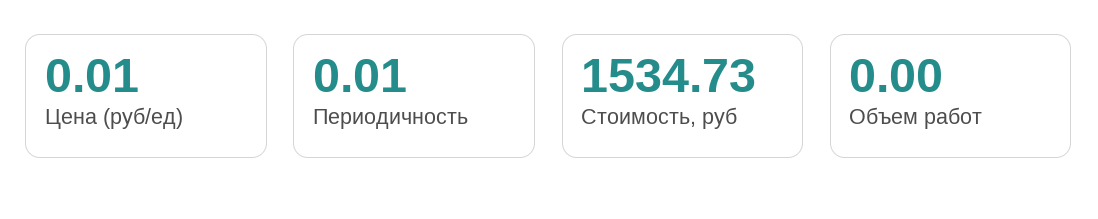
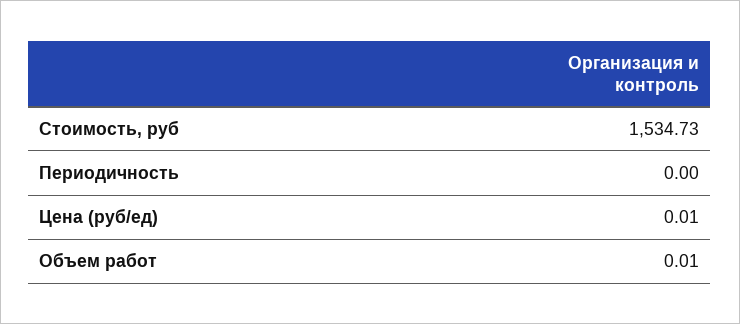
Периодичность: 0.01 -> 0
Объем работ: 0 -> 0.01

